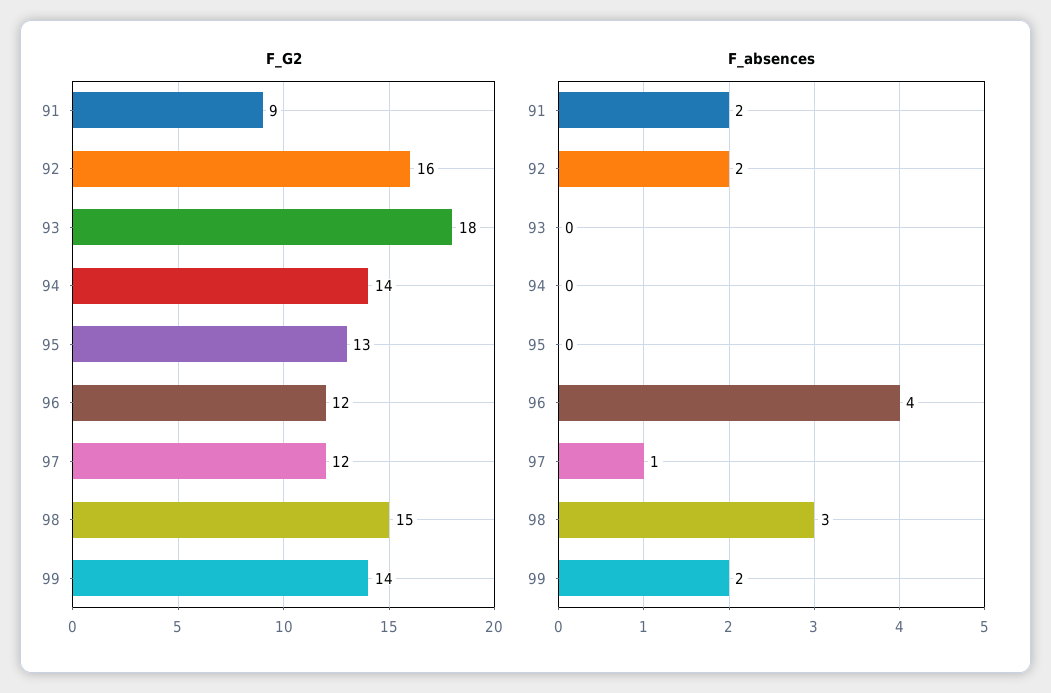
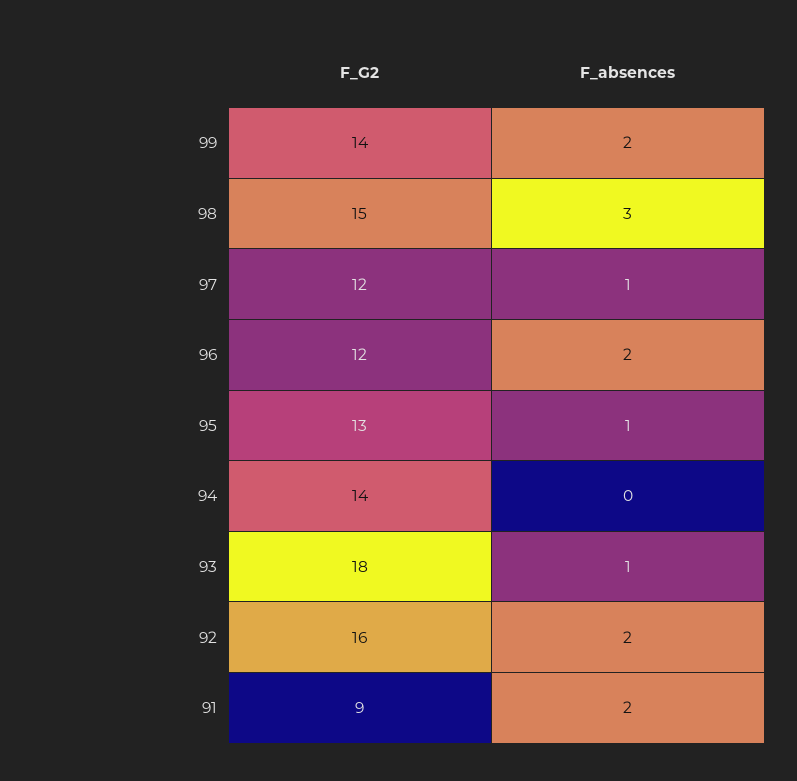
F_absences, 93: 0 -> 1
F_absences, 95: 0 -> 1
F_absences, 96: 4 -> 2

